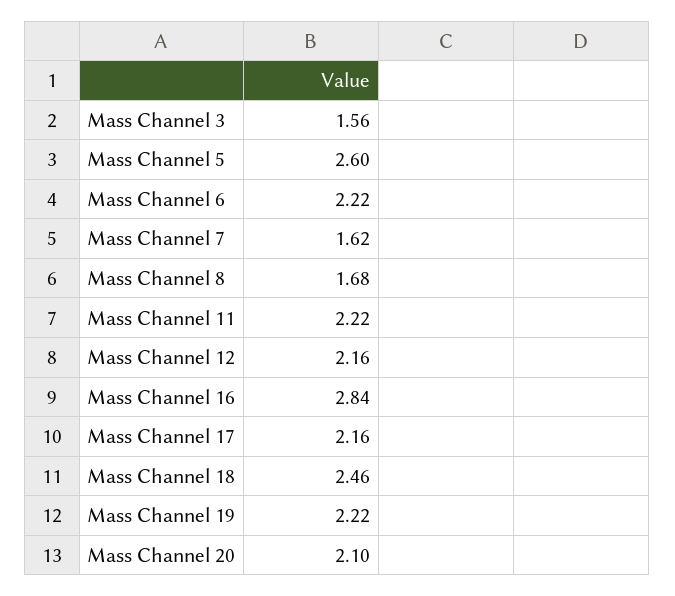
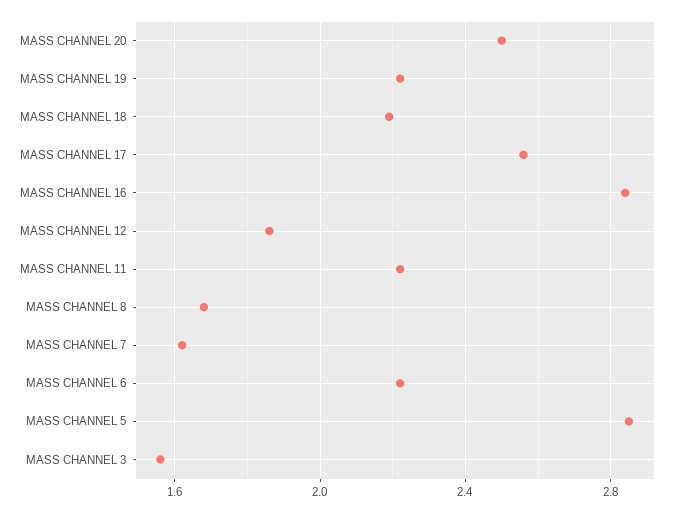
Mass Channel 5: 2.6 -> 2.85
Mass Channel 12: 2.16 -> 1.85
Mass Channel 17: 2.16 -> 2.55
Mass Channel 18: 2.46 -> 2.2
Mass Channel 20: 2.1 -> 2.5

